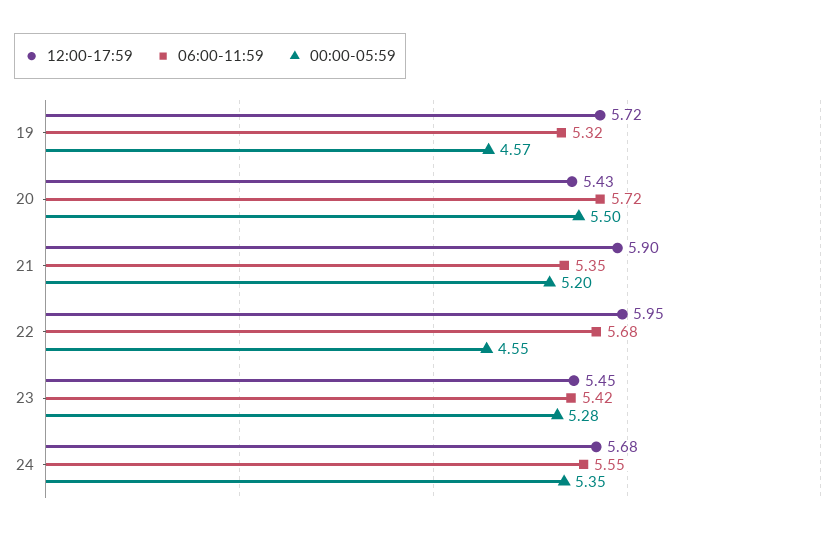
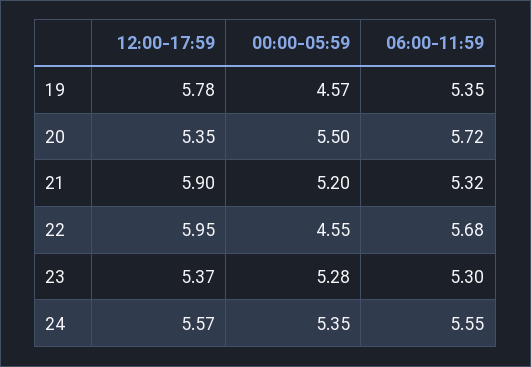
12:00-17:59, 19: 5.72 -> 5.78
06:00-11:59, 19: 5.32 -> 5.35
12:00-17:59, 20: 5.43 -> 5.35
06:00-11:59, 21: 5.35 -> 5.32
12:00-17:59, 23: 5.45 -> 5.37
06:00-11:59, 23: 5.42 -> 5.3
12:00-17:59, 24: 5.68 -> 5.57

